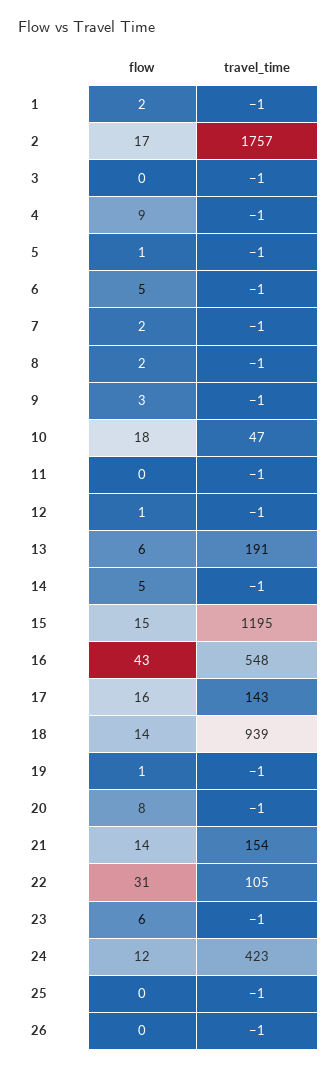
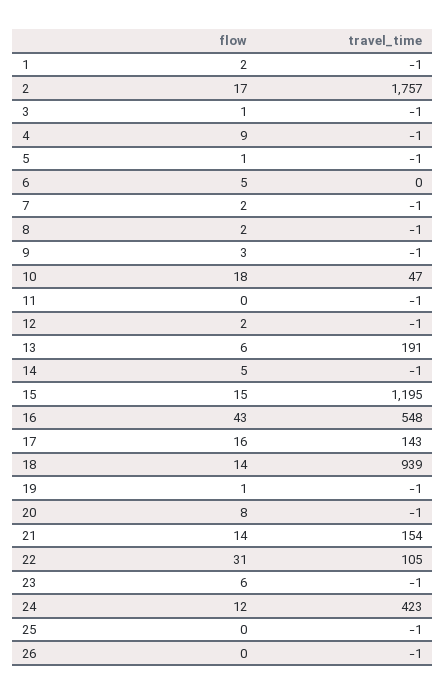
flow, 3: 0 -> 1
travel_time, 6: -1 -> 0
flow, 12: 1 -> 2

